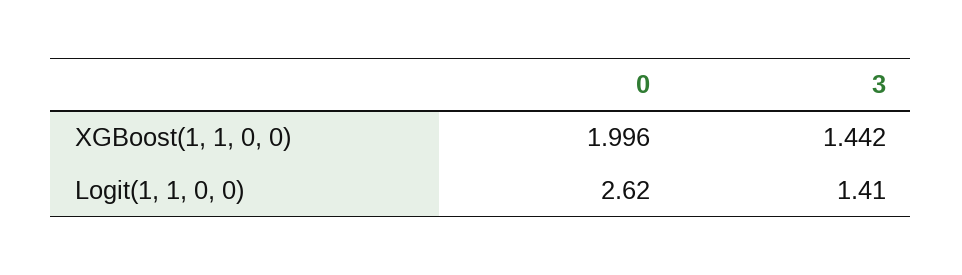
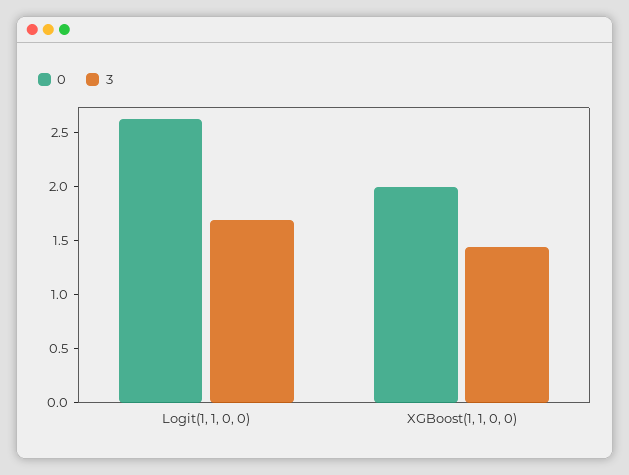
3, Logit(1, 1, 0, 0): 1.41 -> 1.7

